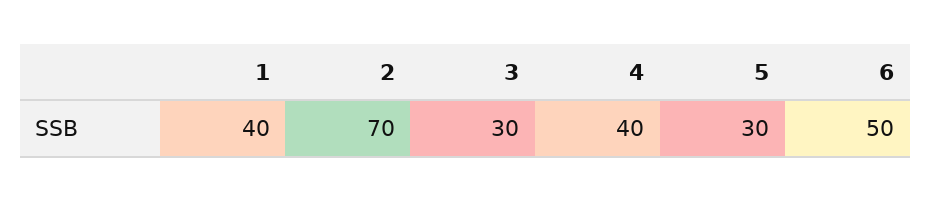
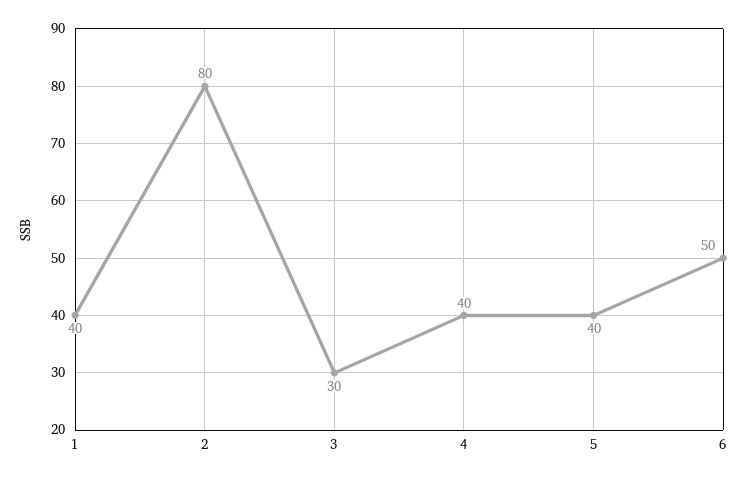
2: 70 -> 80
5: 30 -> 40

